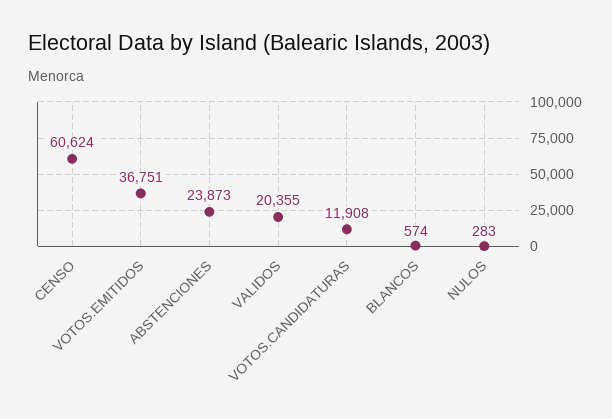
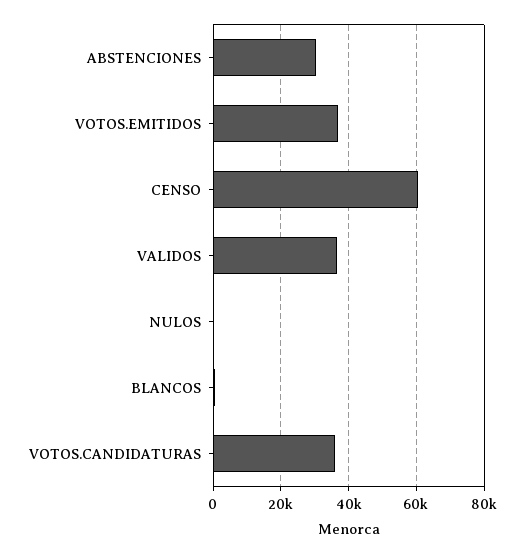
ABSTENCIONES: 23873 -> 30000
VALIDOS: 20355 -> 36000
VOTOS.CANDIDATURAS: 11908 -> 36000

